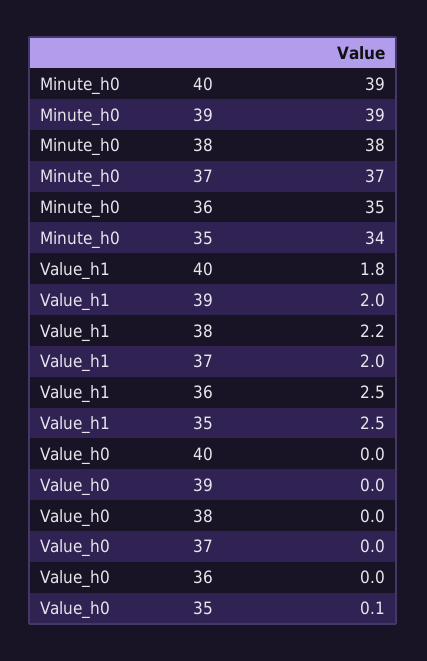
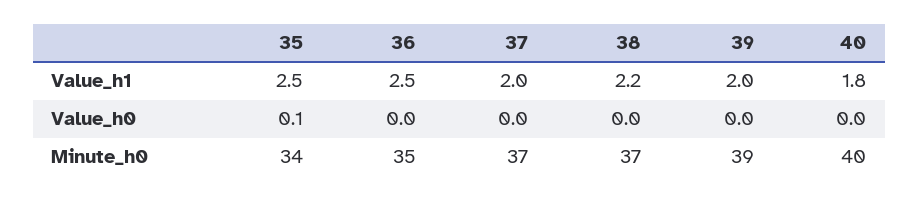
Minute_h0, 40: 39 -> 40
Minute_h0, 38: 38 -> 37

